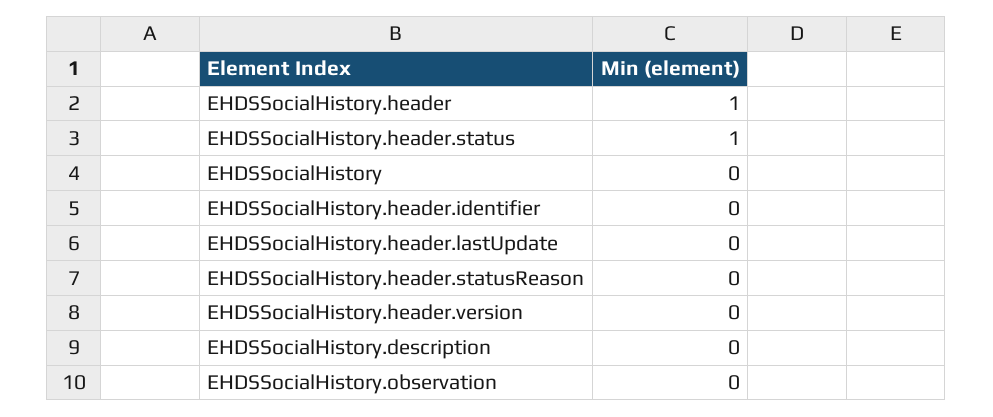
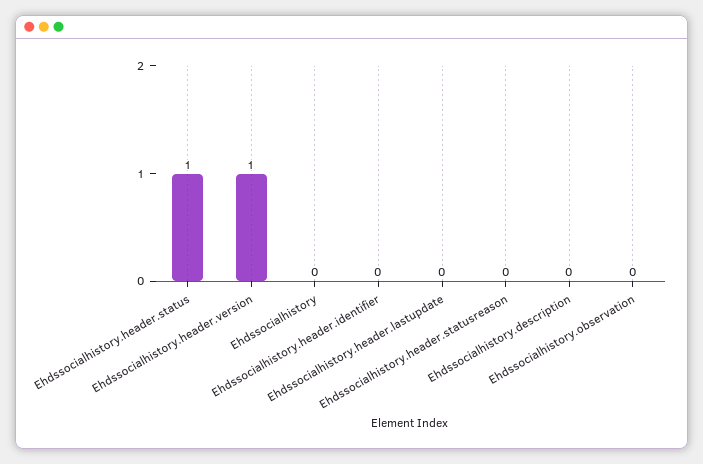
EHDSSocialHistory.header: 1 -> none
EHDSSocialHistory.header.version: 0 -> 1

